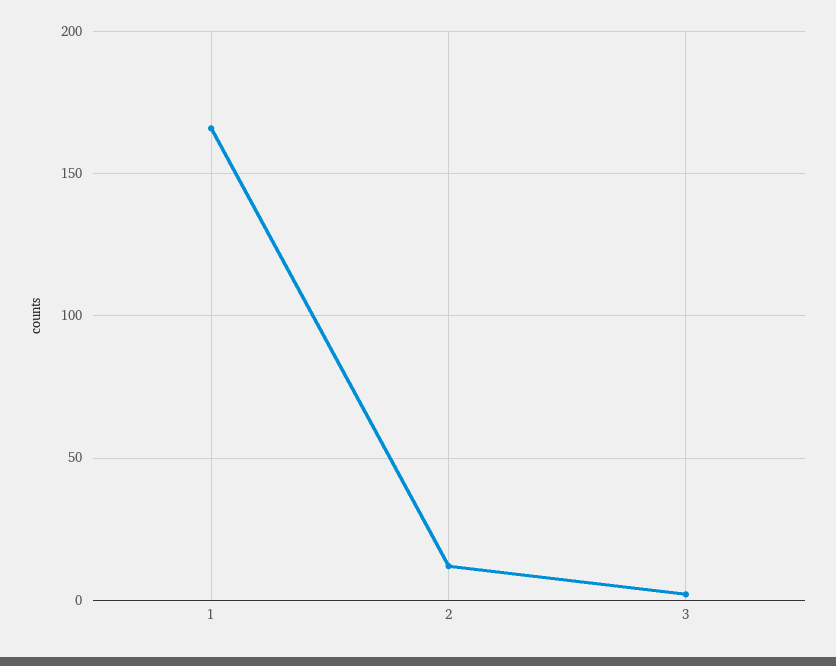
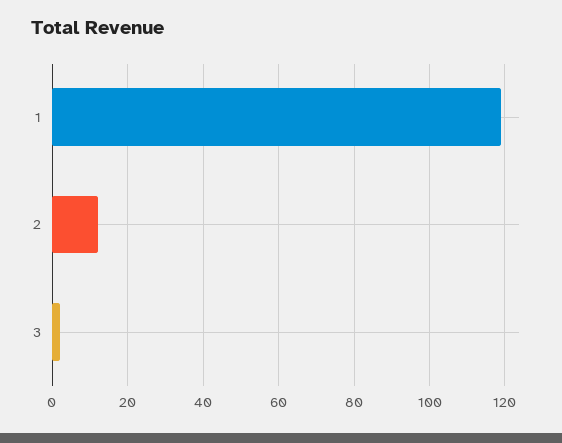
1: 165 -> 120

